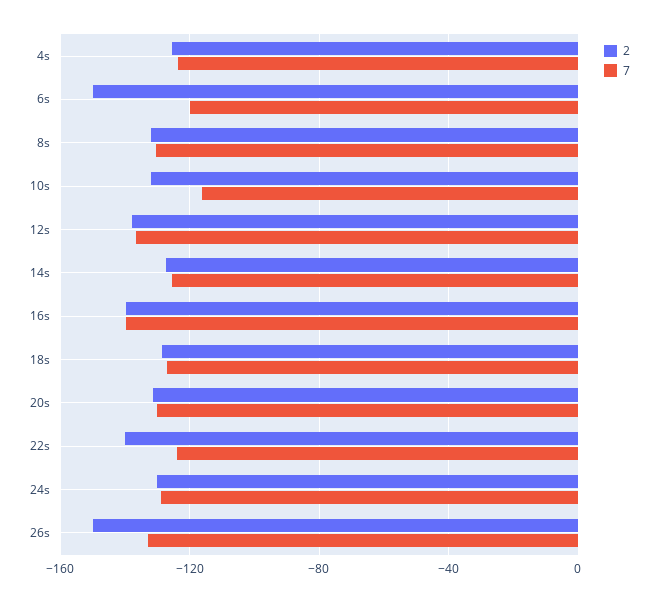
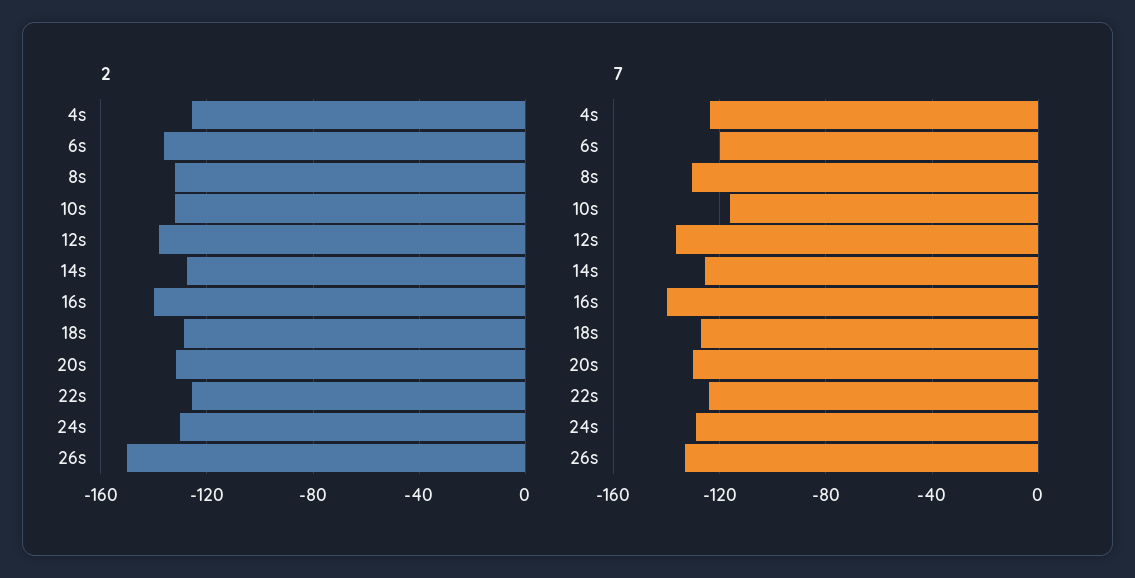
2, 6s: -150 -> -135
2, 22s: -140 -> -125

